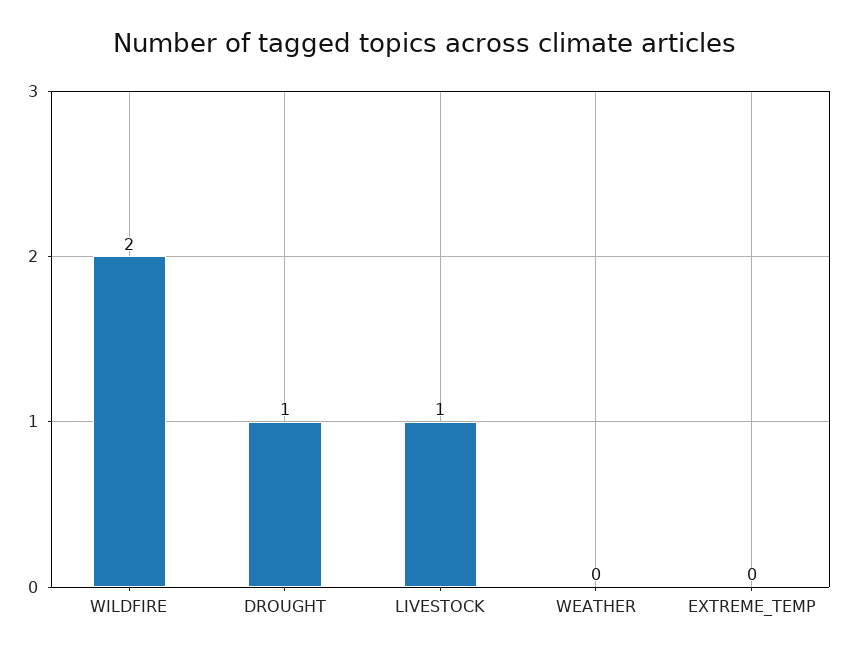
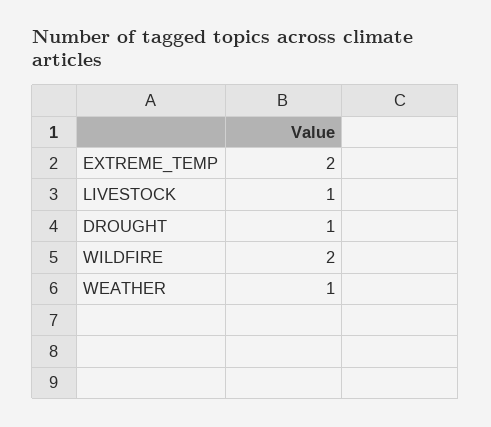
WEATHER: 0 -> 1
EXTREME_TEMP: 0 -> 2

